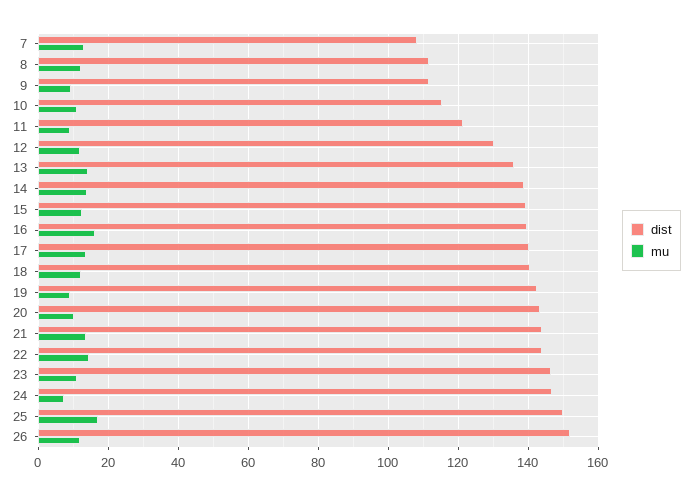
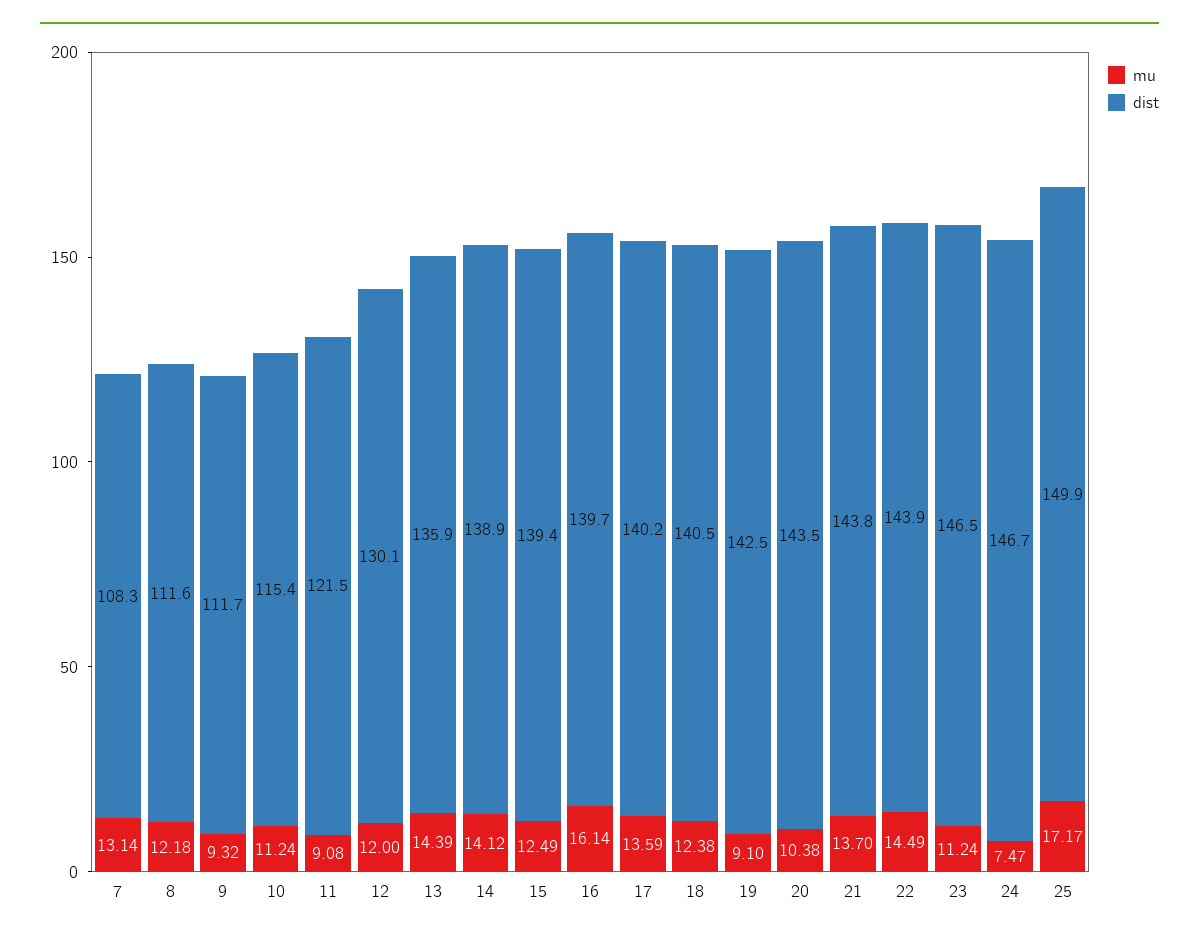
dist, 26: 152 -> none
mu, 26: 12 -> none

